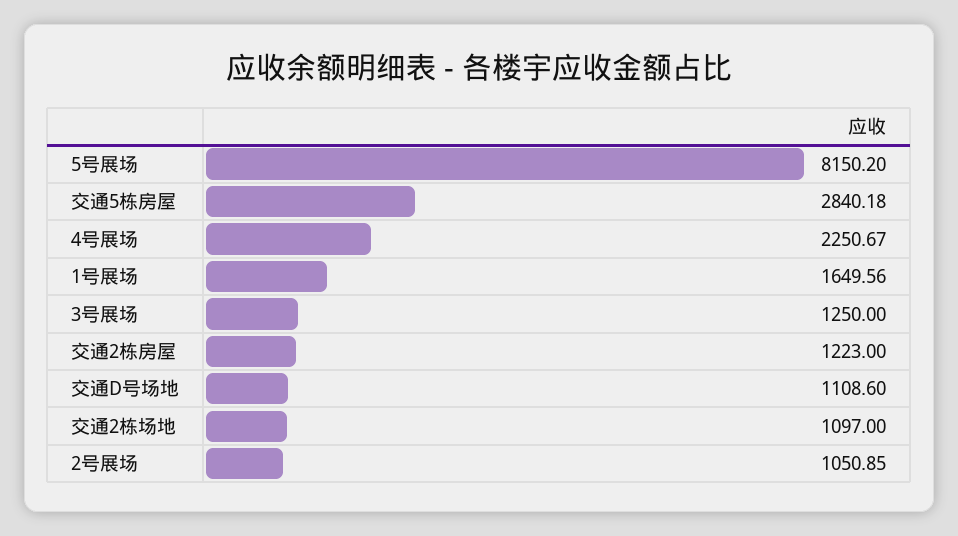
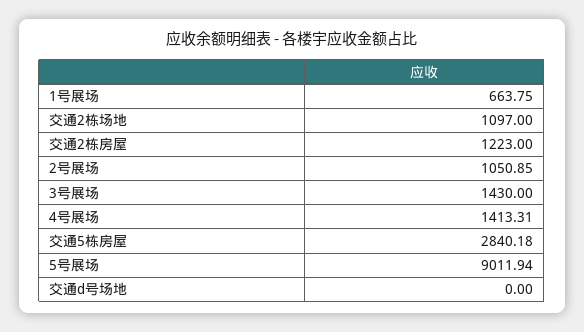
5号展场: 8150.2 -> 9011.94
4号展场: 2250.67 -> 1413.31
1号展场: 1649.56 -> 663.75
3号展场: 1250 -> 1430
交通D号场地: 1108.6 -> 0

